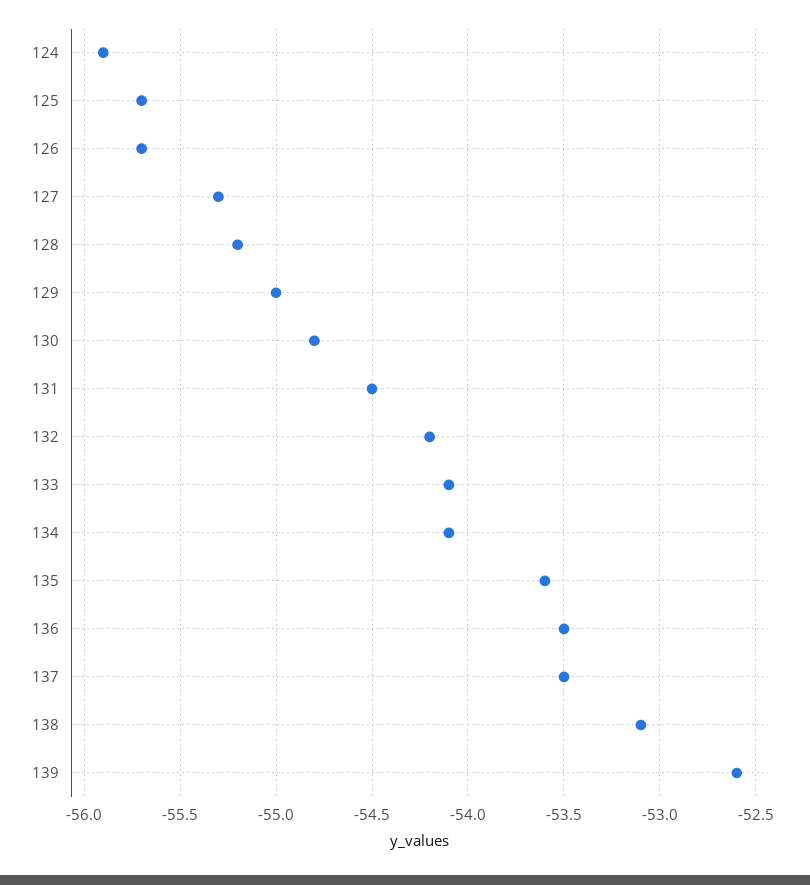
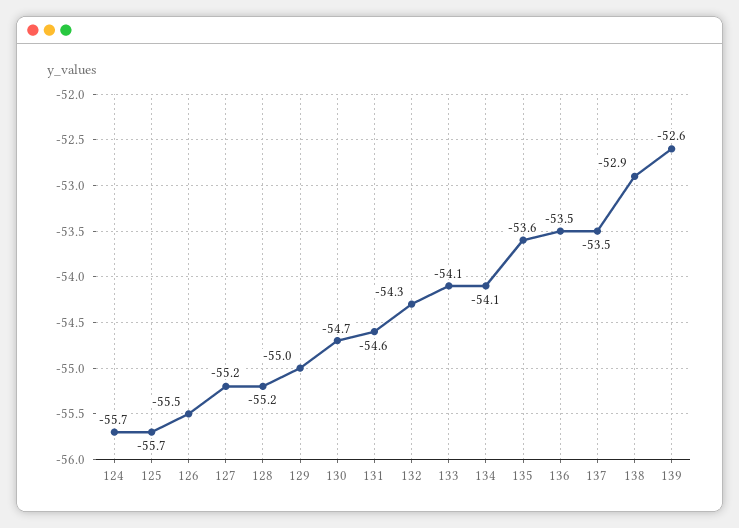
124: -55.9 -> -55.7
126: -55.7 -> -55.5
127: -55.3 -> -55.2
130: -54.8 -> -54.7
131: -54.5 -> -54.6
132: -54.2 -> -54.3
138: -53.1 -> -52.9

